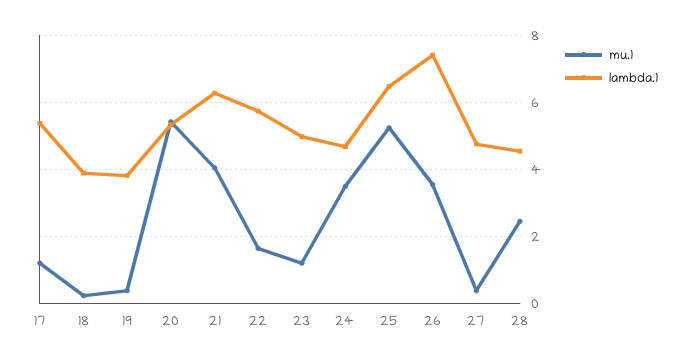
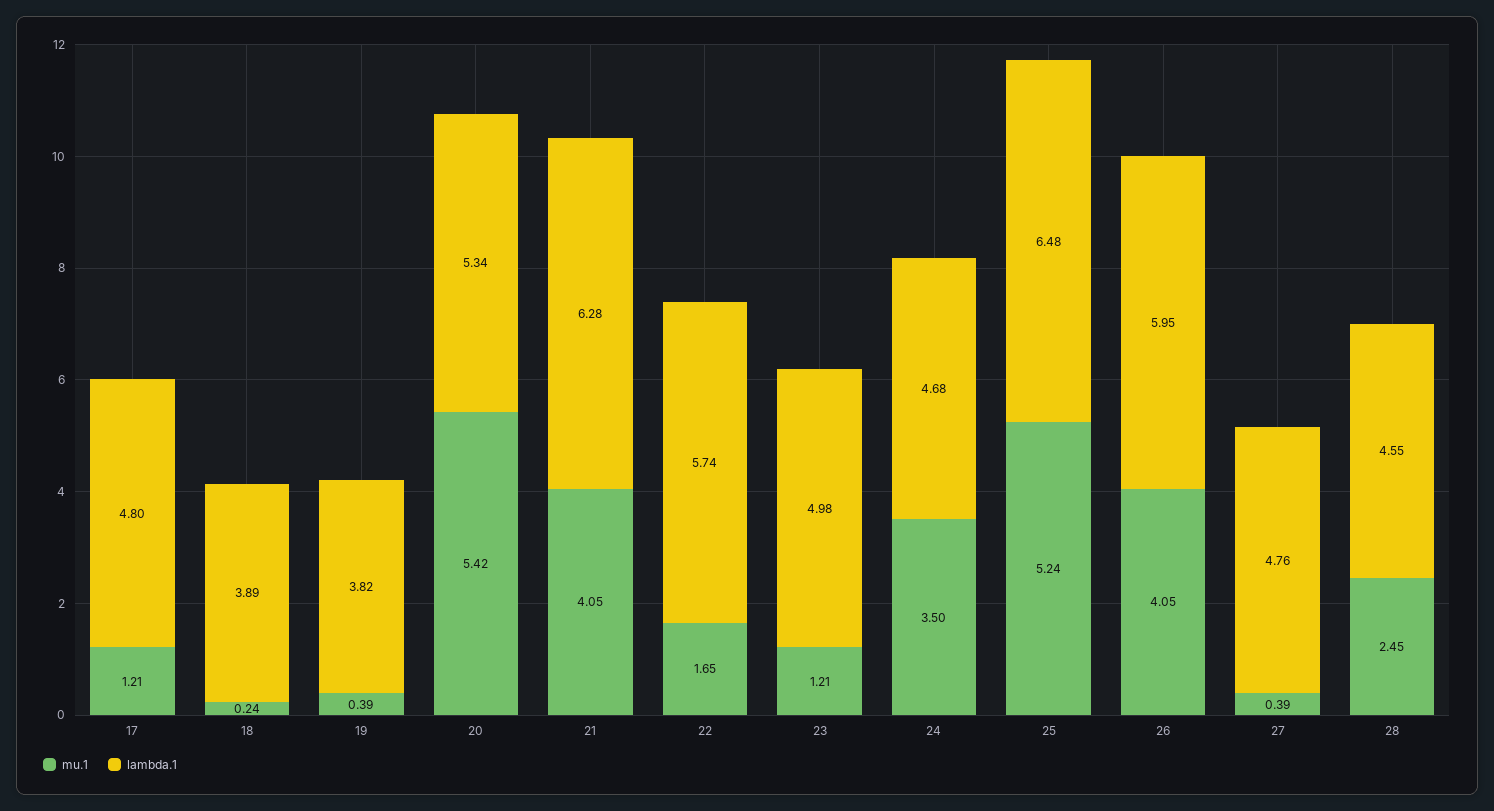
lambda.1, 17: 5.4 -> 4.8
mu.1, 26: 3.6 -> 4.05
lambda.1, 26: 7.4 -> 5.95

